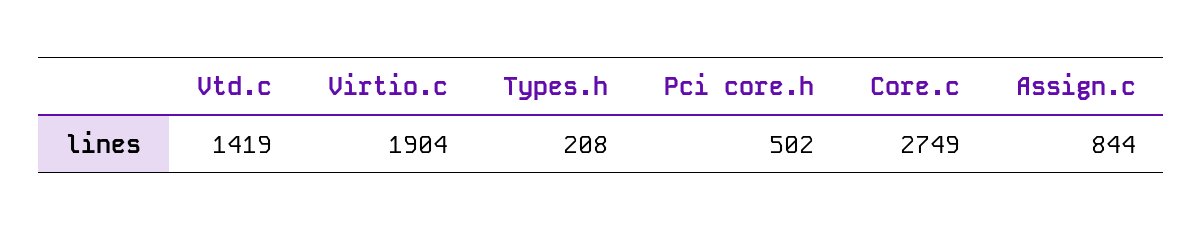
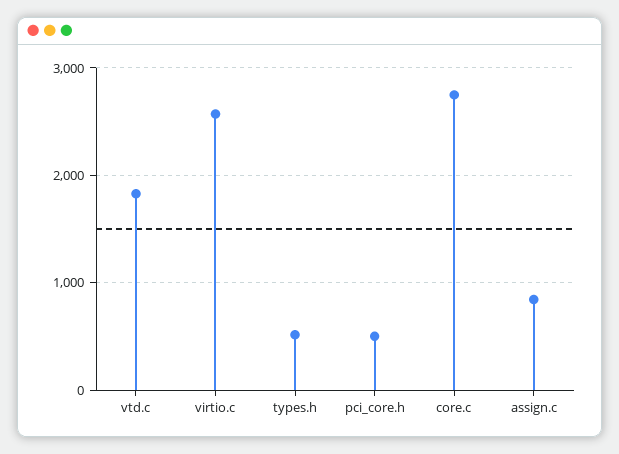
Vtd.c: 1419 -> 1800
Virtio.c: 1904 -> 2600
Types.h: 208 -> 500

